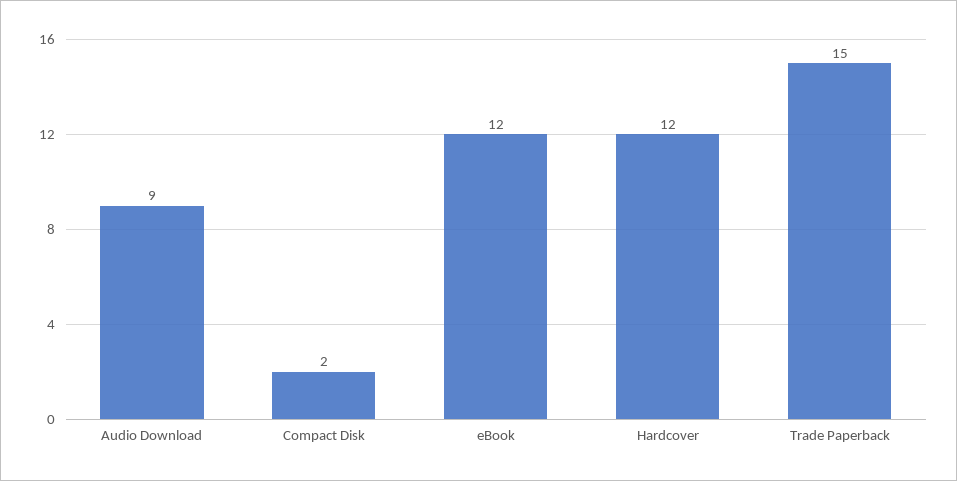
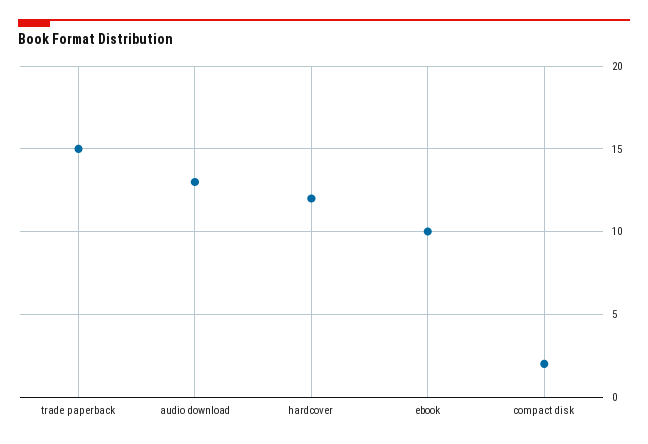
Audio Download: 9 -> 13
eBook: 12 -> 10

